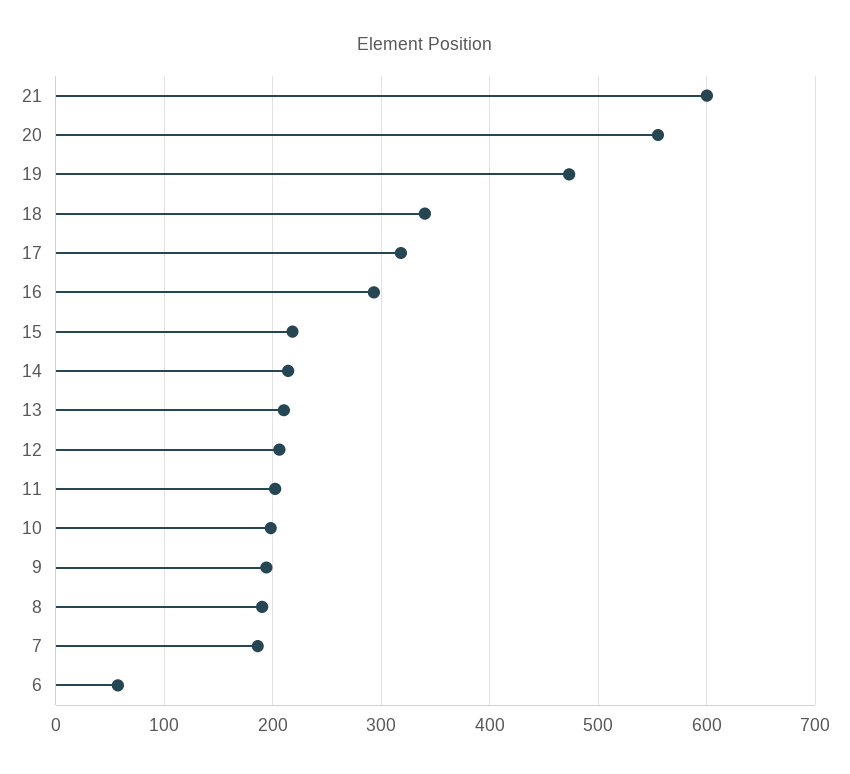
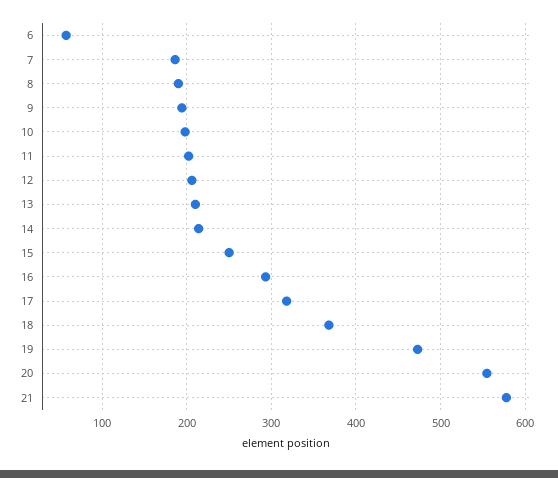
21: 600 -> 580
18: 340 -> 370
15: 220 -> 250

